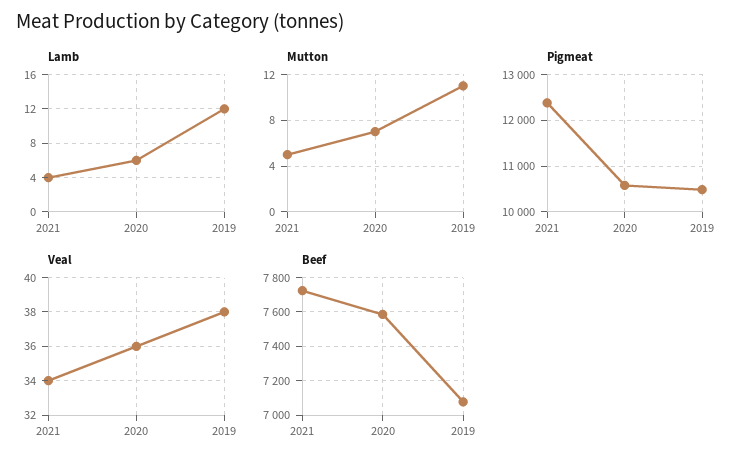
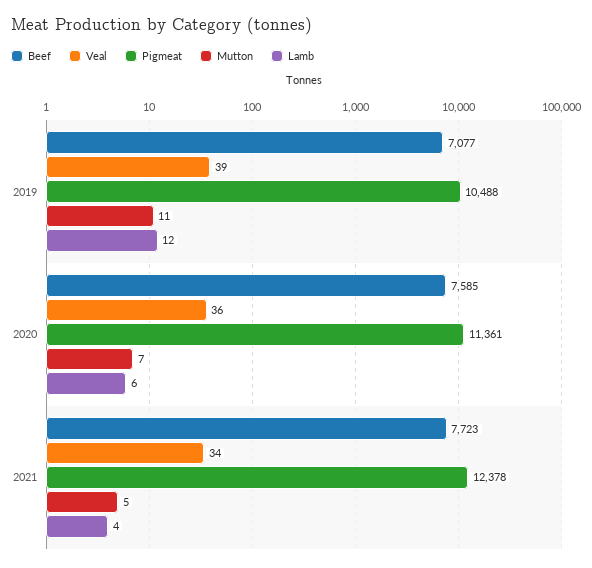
Pigmeat, 2020: 10600 -> 11361
Veal, 2019: 38 -> 39

